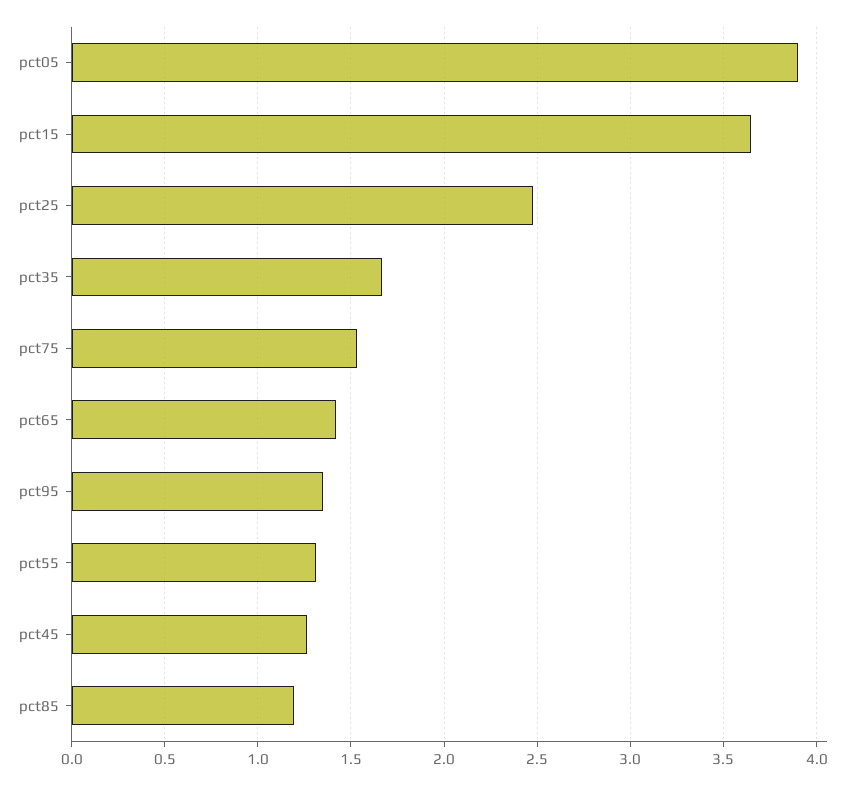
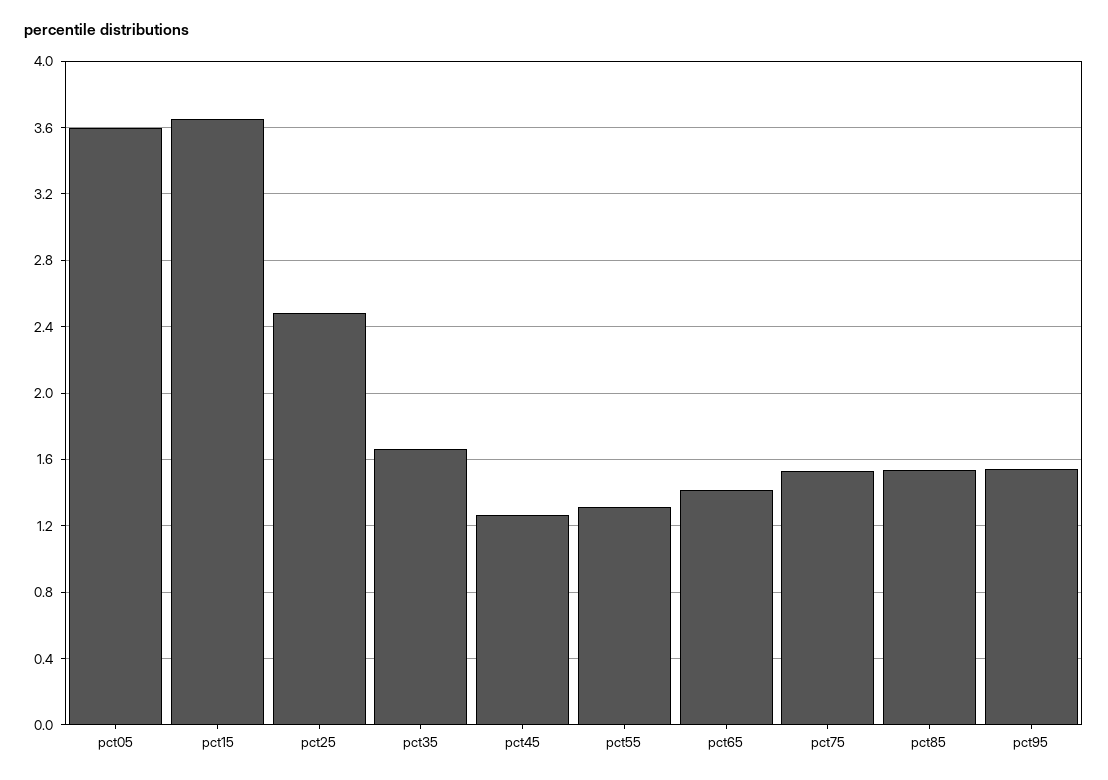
pct05: 3.9 -> 3.6
pct95: 1.35 -> 1.55
pct85: 1.2 -> 1.55

